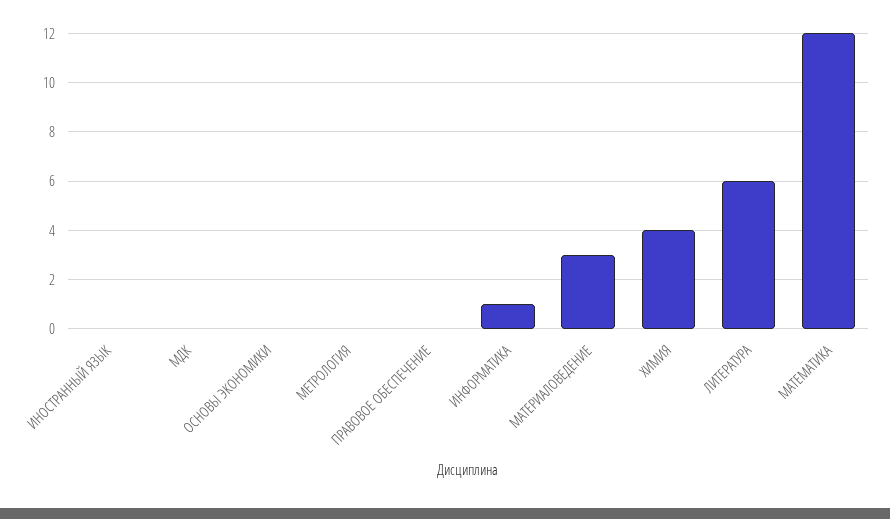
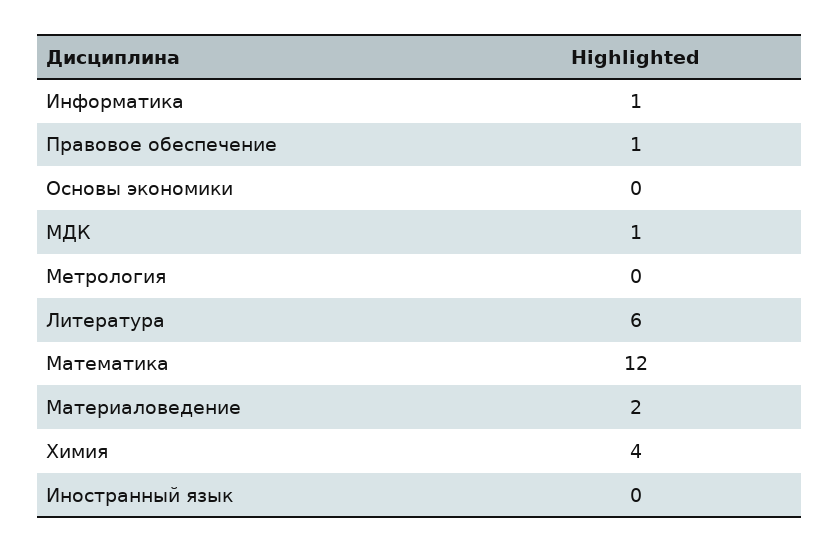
МДК: 0 -> 1
ПРАВОВОЕ ОБЕСПЕЧЕНИЕ: 0 -> 1
МАТЕРИАЛОВЕДЕНИЕ: 3 -> 2

